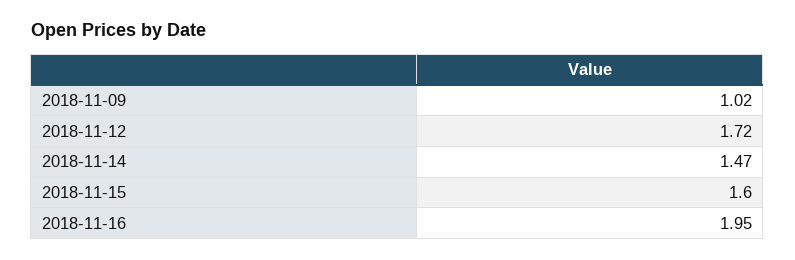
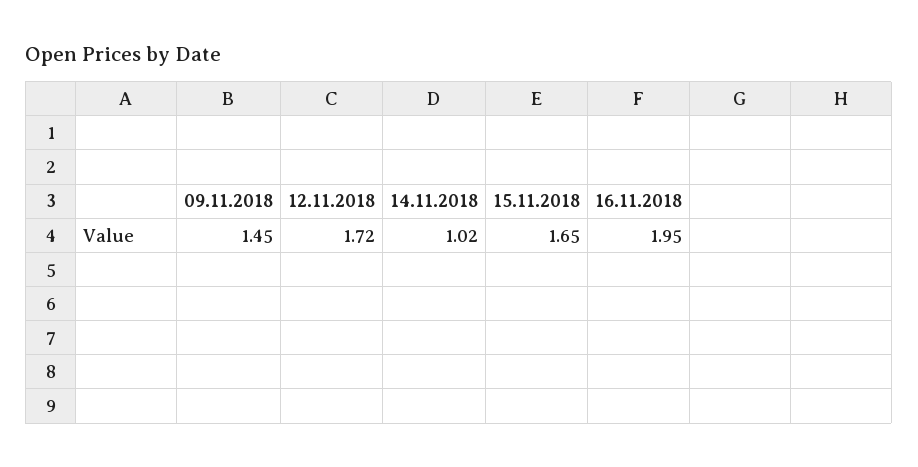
2018-11-09: 1.02 -> 1.45
2018-11-14: 1.47 -> 1.02
2018-11-15: 1.6 -> 1.65

